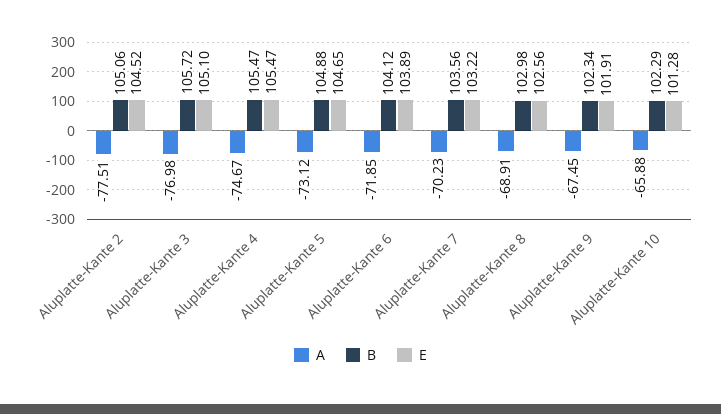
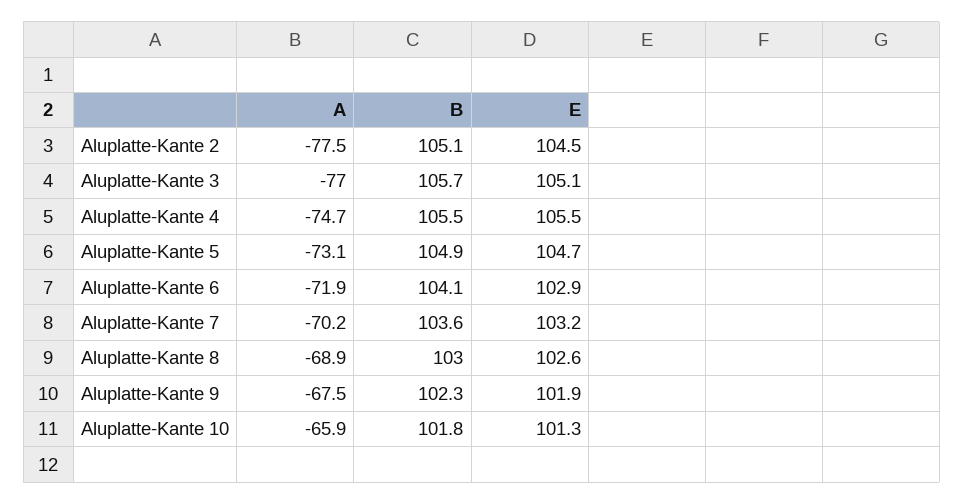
E, Aluplatte-Kante 6: 103.89 -> 102.9
B, Aluplatte-Kante 10: 102.29 -> 101.8

